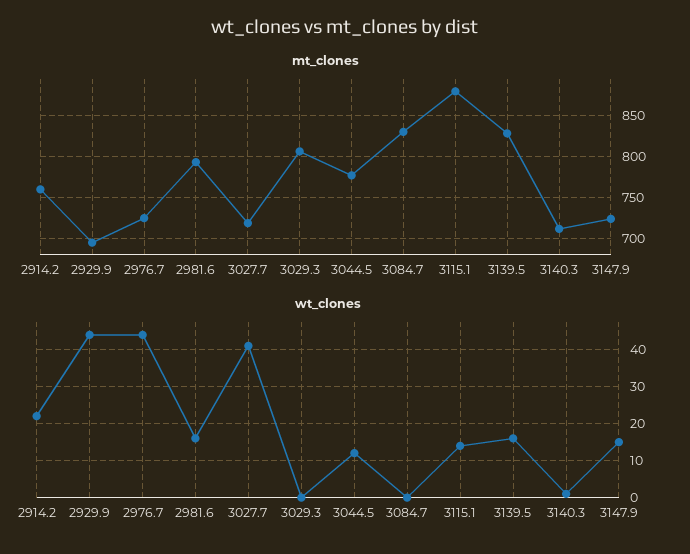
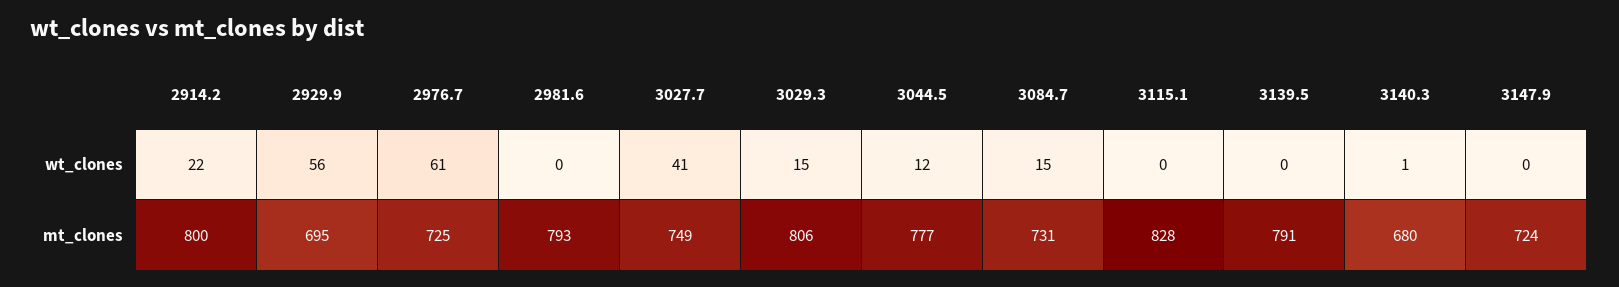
mt_clones, 2914.2: 760 -> 800
mt_clones, 3027.7: 720 -> 749
mt_clones, 3084.7: 830 -> 731
mt_clones, 3115.1: 880 -> 828
mt_clones, 3139.5: 830 -> 791
mt_clones, 3140.3: 710 -> 680
wt_clones, 2929.9: 45 -> 56
wt_clones, 2976.7: 45 -> 61
wt_clones, 2981.6: 15 -> 0
wt_clones, 3029.3: 0 -> 15
wt_clones, 3084.7: 0 -> 15
wt_clones, 3115.1: 15 -> 0
wt_clones, 3139.5: 15 -> 0
wt_clones, 3147.9: 15 -> 0

